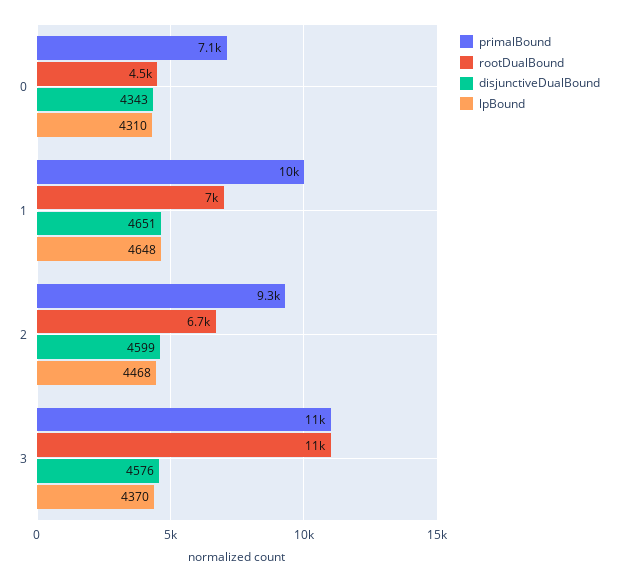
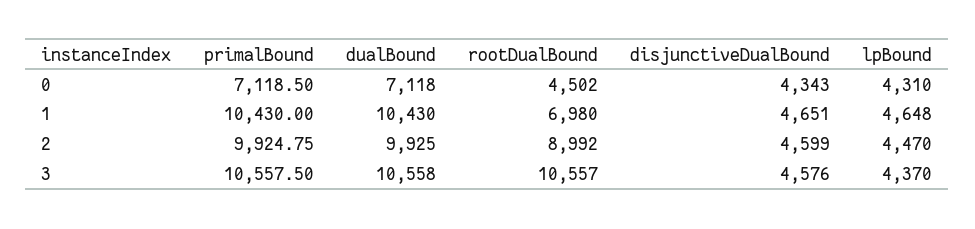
primalBound, 2: 9300 -> 9924.75
rootDualBound, 2: 6700 -> 8992
lpBound, 2: 4468 -> 4470
dualBound, 0: none -> 7118
dualBound, 1: none -> 10430
dualBound, 2: none -> 9925
dualBound, 3: none -> 10558

